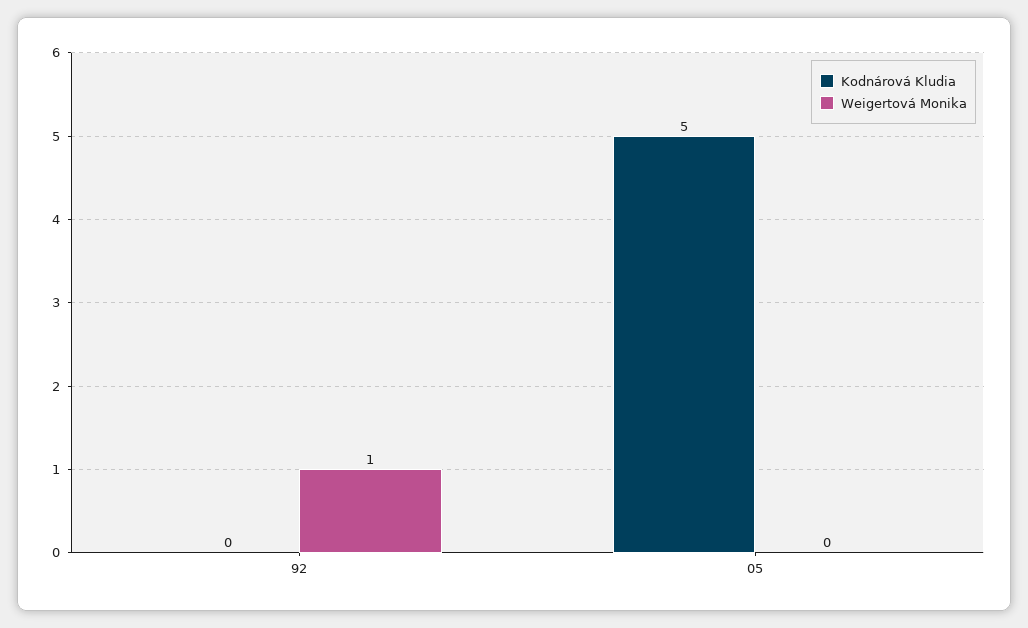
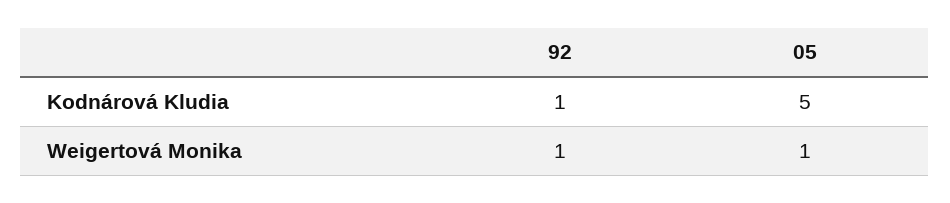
Kodnárová Kludia, 92: 0 -> 1
Weigertová Monika, 05: 0 -> 1

